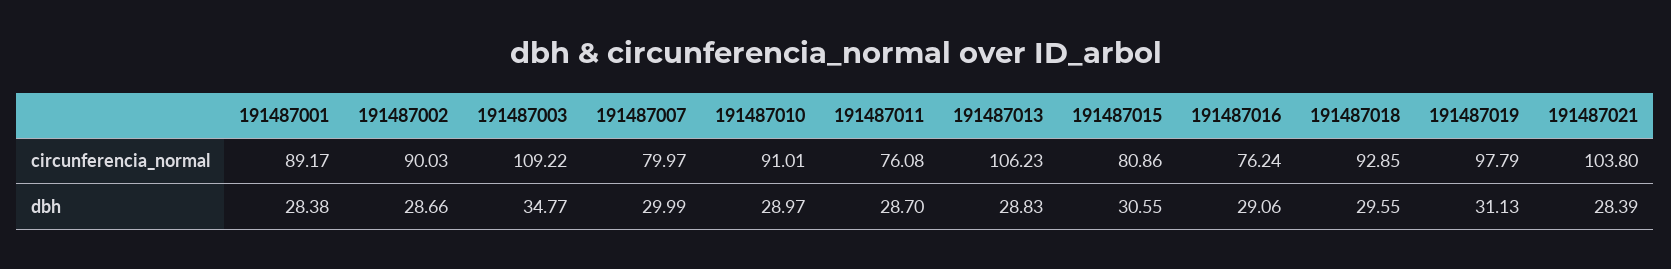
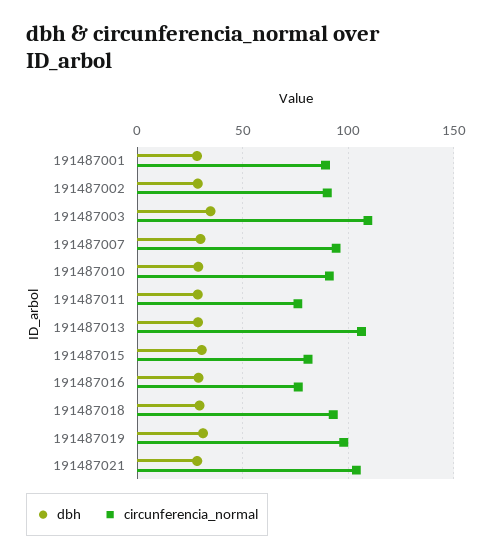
circunferencia_normal, 191487007: 79.97 -> 95

